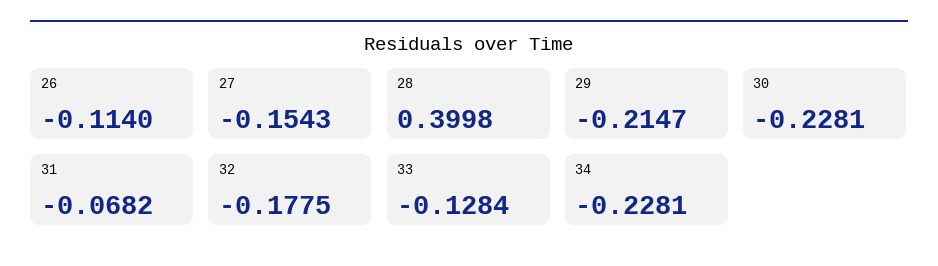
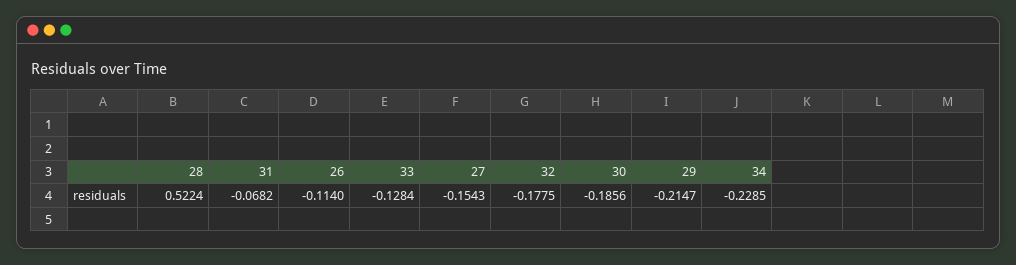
28: 0.3998 -> 0.5224
30: -0.2281 -> -0.1856
34: -0.2281 -> -0.2285

